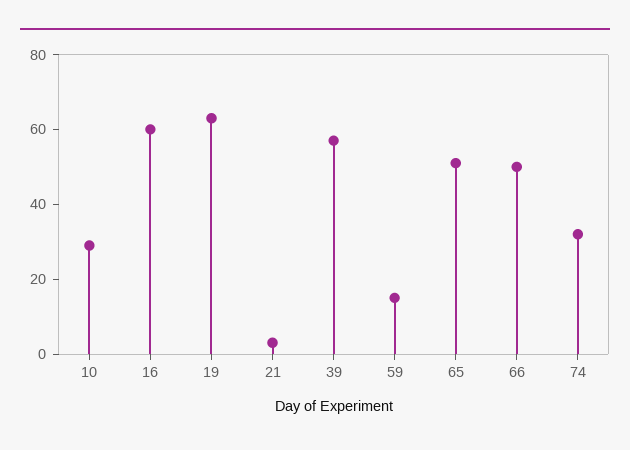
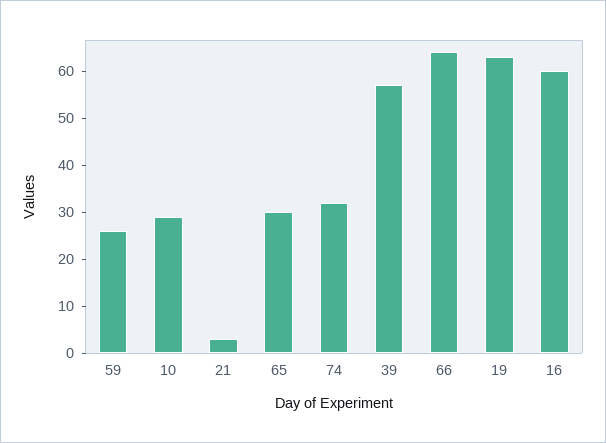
59: 15 -> 25
65: 50 -> 30
66: 50 -> 65

